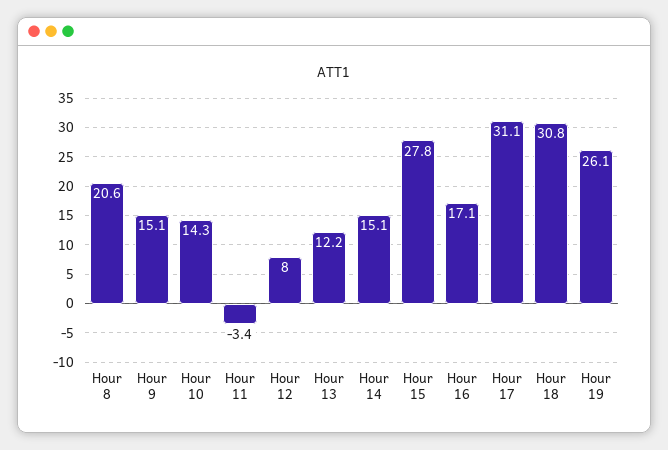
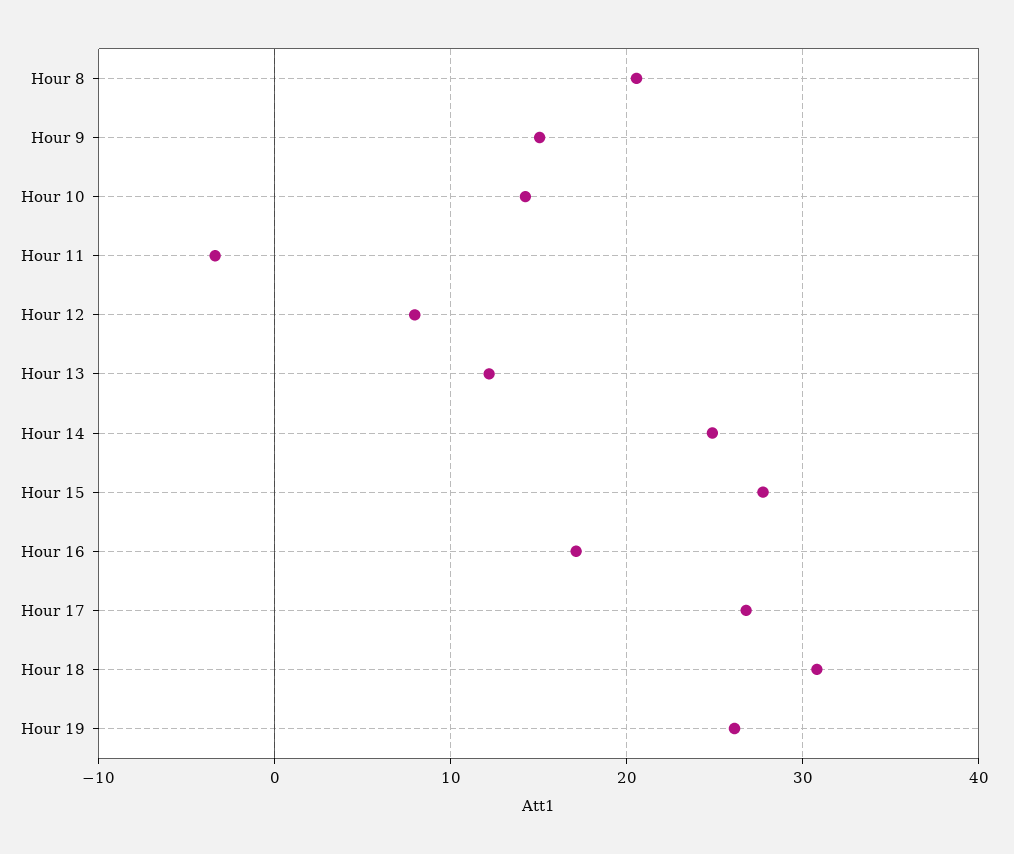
Hour 14: 15.1 -> 25
Hour 17: 31.1 -> 27

